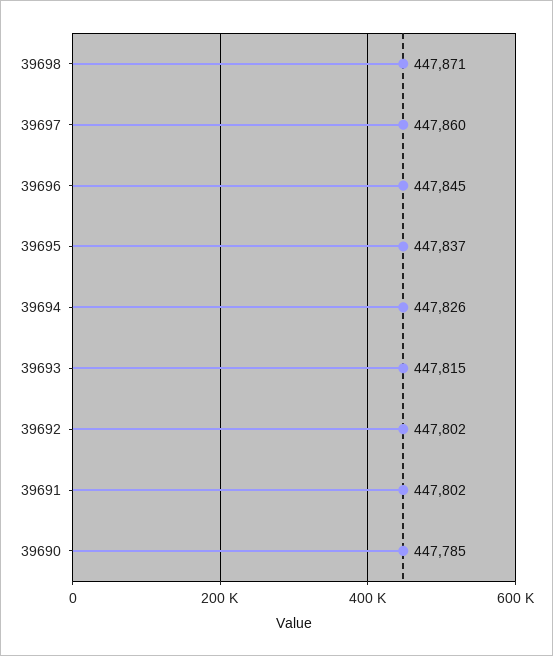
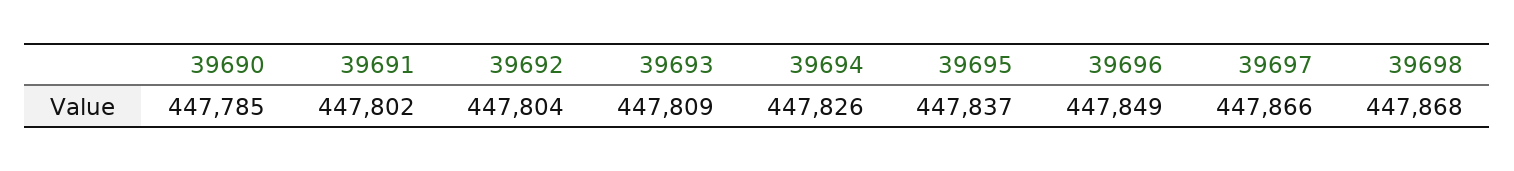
39698: 447871 -> 447868
39697: 447860 -> 447866
39696: 447845 -> 447849
39693: 447815 -> 447809
39692: 447802 -> 447804

